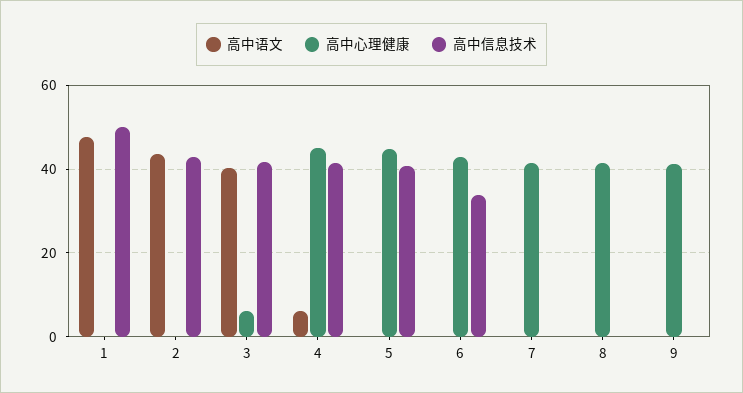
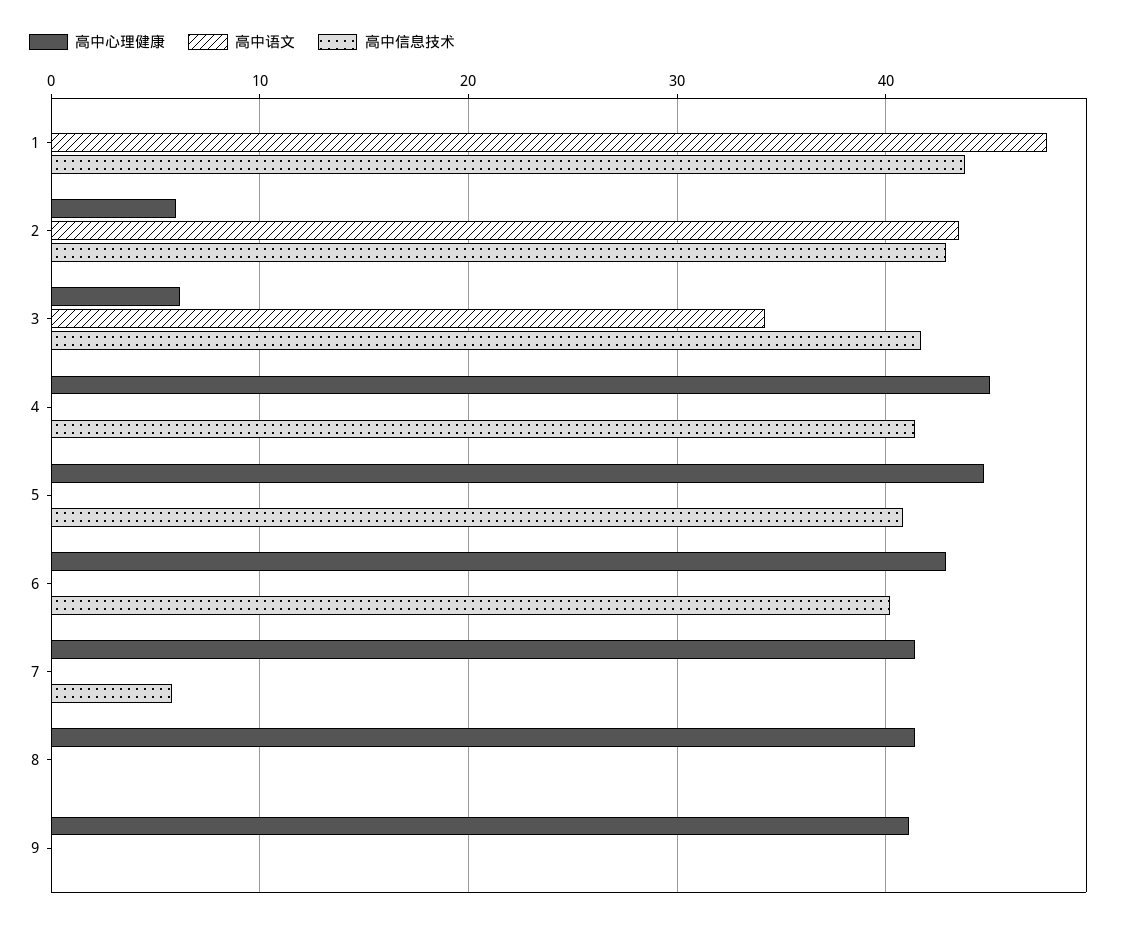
高中信息技术, 1: 50 -> 44
高中心理健康, 2: 0 -> 6
高中语文, 3: 40 -> 34
高中语文, 4: 6 -> 0
高中信息技术, 6: 34 -> 40
高中信息技术, 7: 0 -> 6

